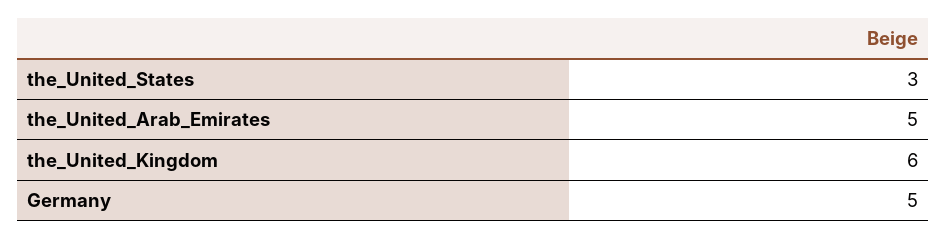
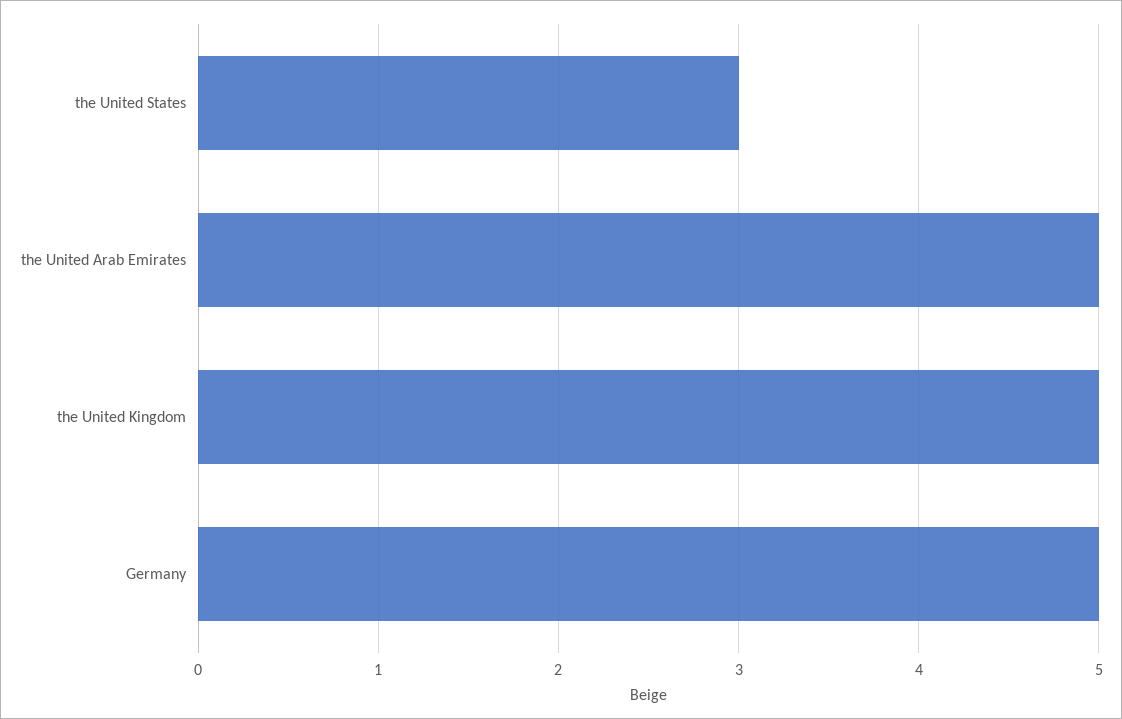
the_United_Kingdom: 6 -> 5

